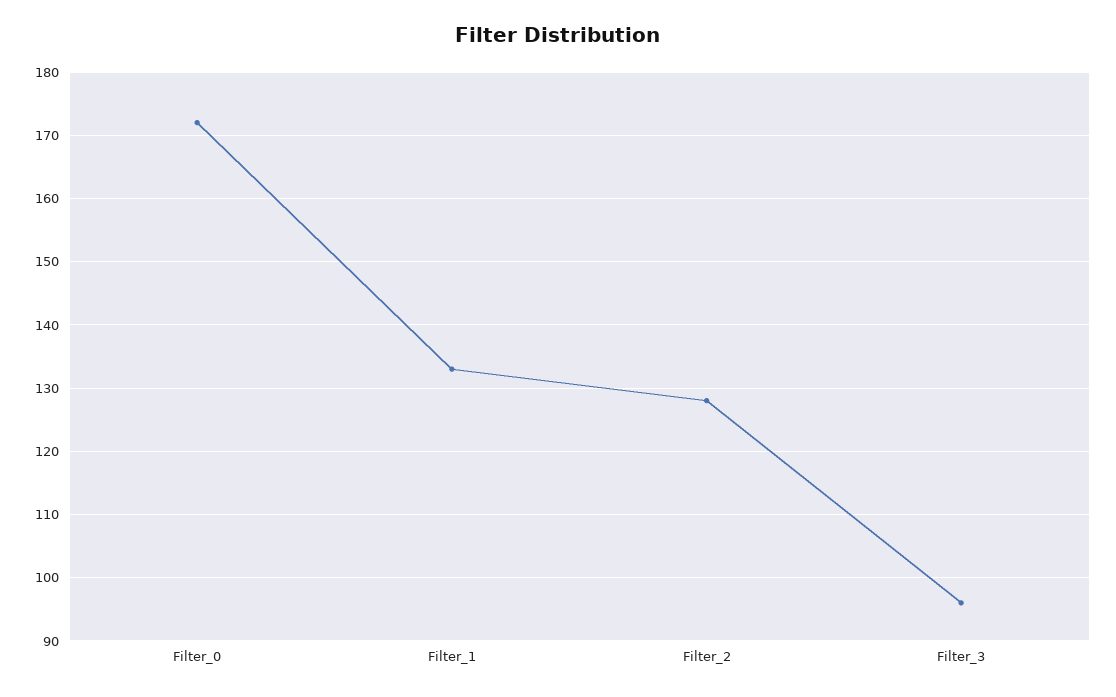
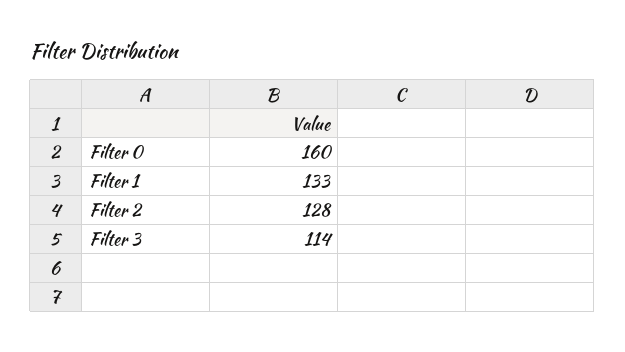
Filter_0: 172 -> 160
Filter_3: 96 -> 114

